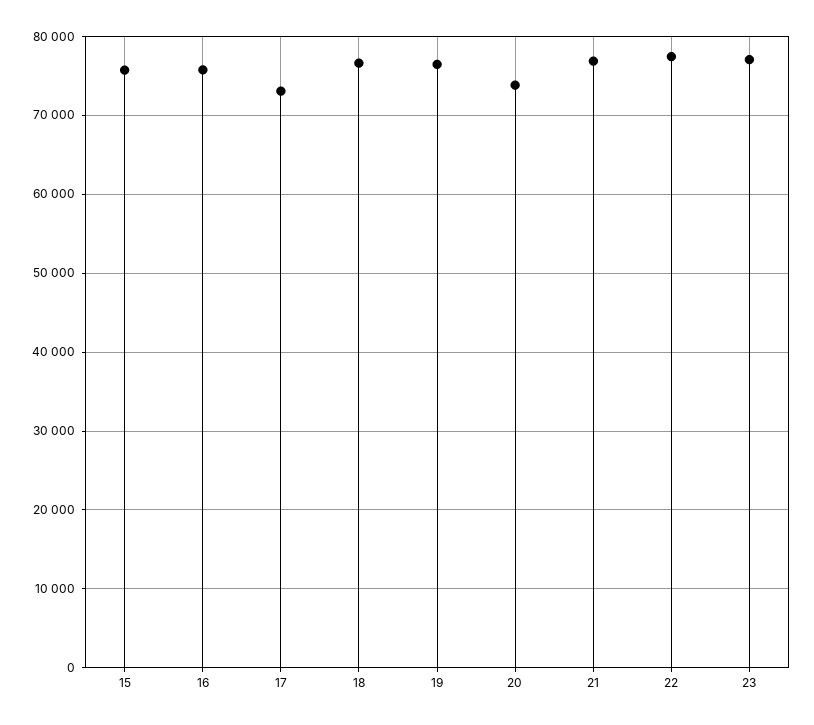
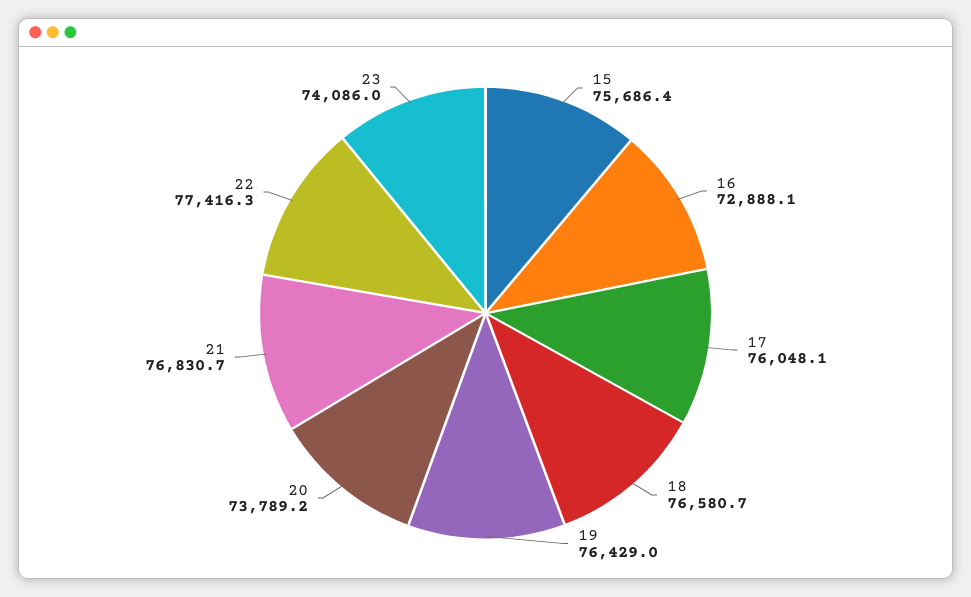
16: 76000 -> 72888.1
17: 73000 -> 76048.1
23: 77000 -> 74086

